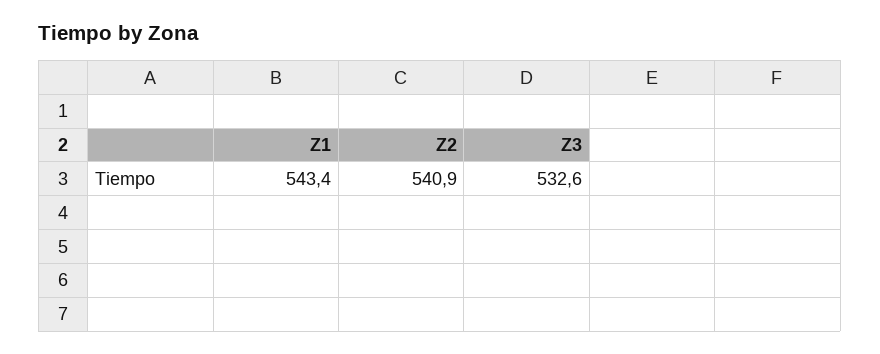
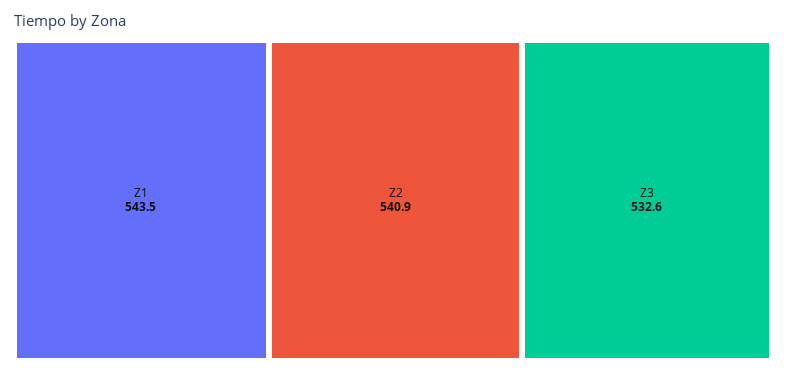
Z1: 543.4 -> 543.5

